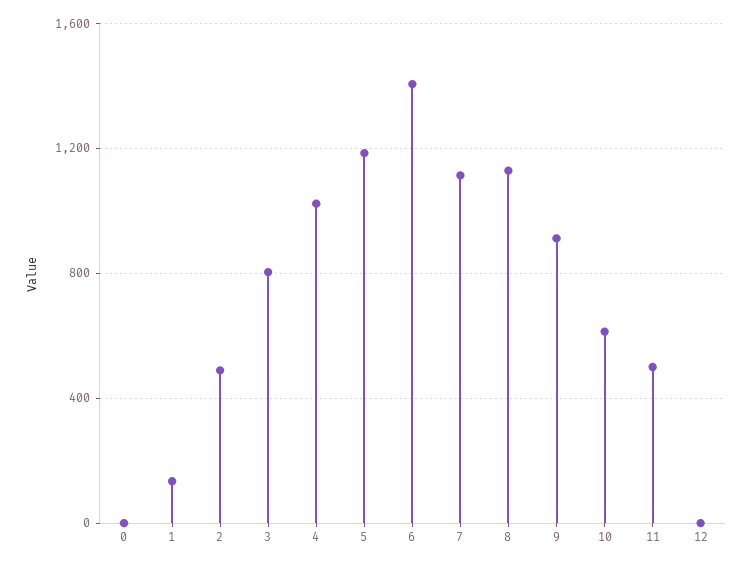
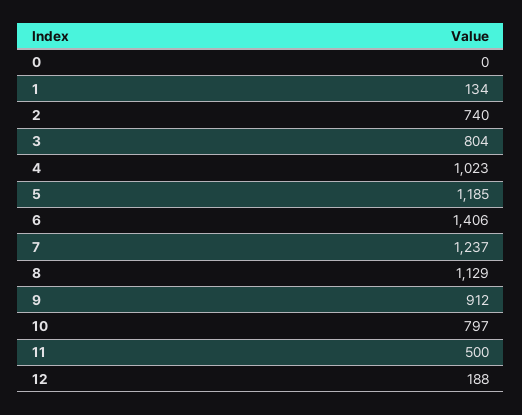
2: 500 -> 740
7: 1100 -> 1237
10: 600 -> 797
12: 0 -> 188

